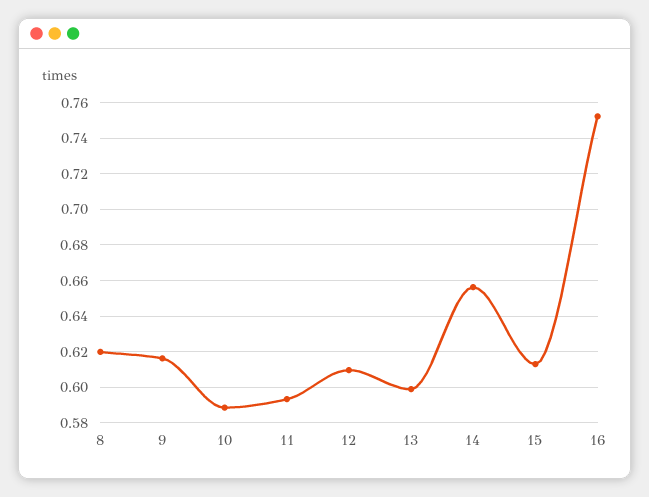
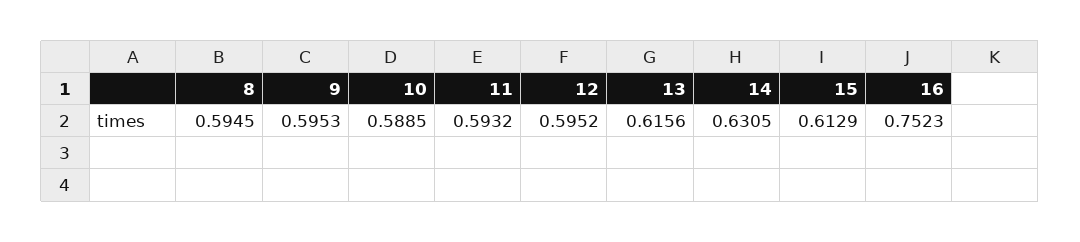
8: 0.62 -> 0.5945
9: 0.615 -> 0.5953
12: 0.61 -> 0.5952
13: 0.6 -> 0.6156
14: 0.655 -> 0.6305

